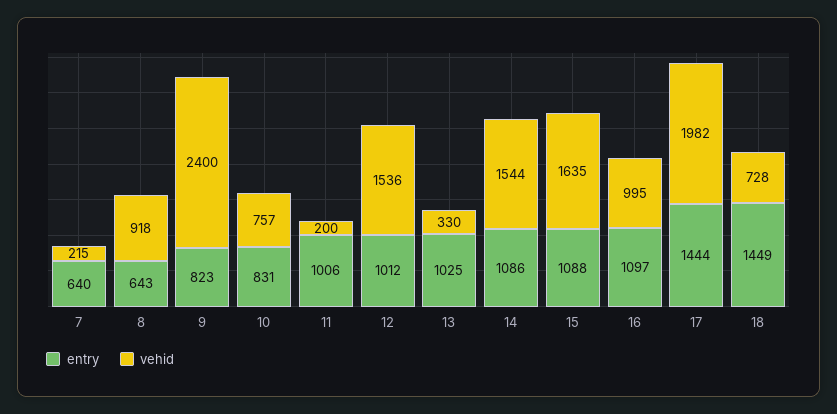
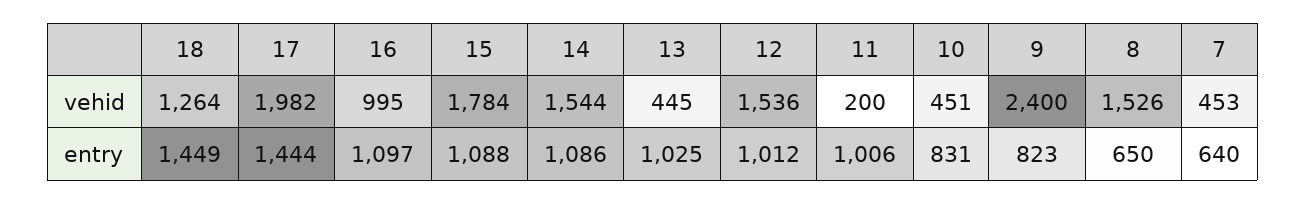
vehid, 7: 215 -> 453
entry, 8: 643 -> 650
vehid, 8: 918 -> 1526
vehid, 10: 757 -> 451
vehid, 13: 330 -> 445
vehid, 15: 1635 -> 1784
vehid, 18: 728 -> 1264

